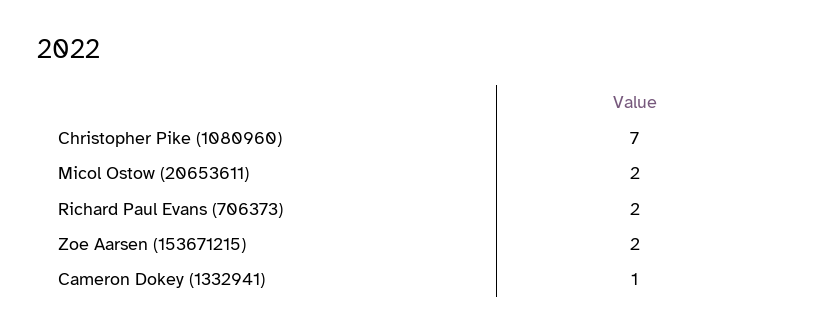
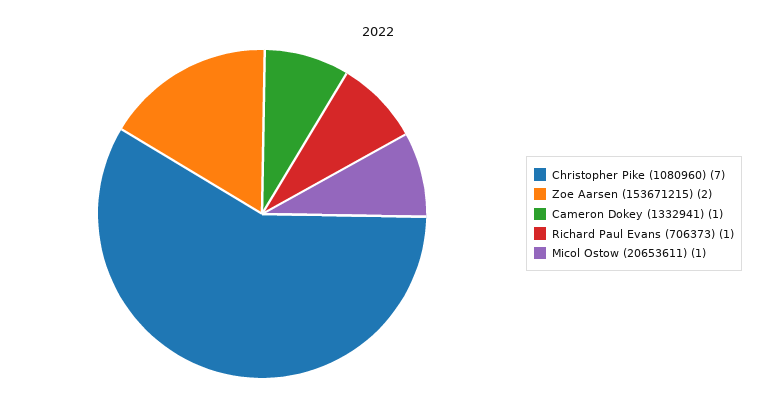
Micol Ostow (20653611): 2 -> 1
Richard Paul Evans (706373): 2 -> 1

